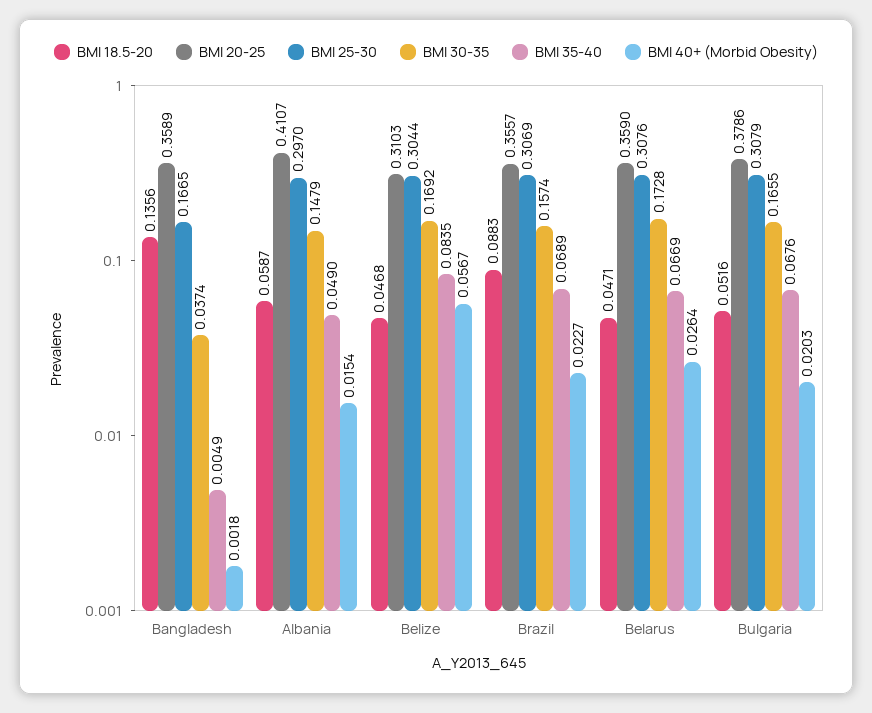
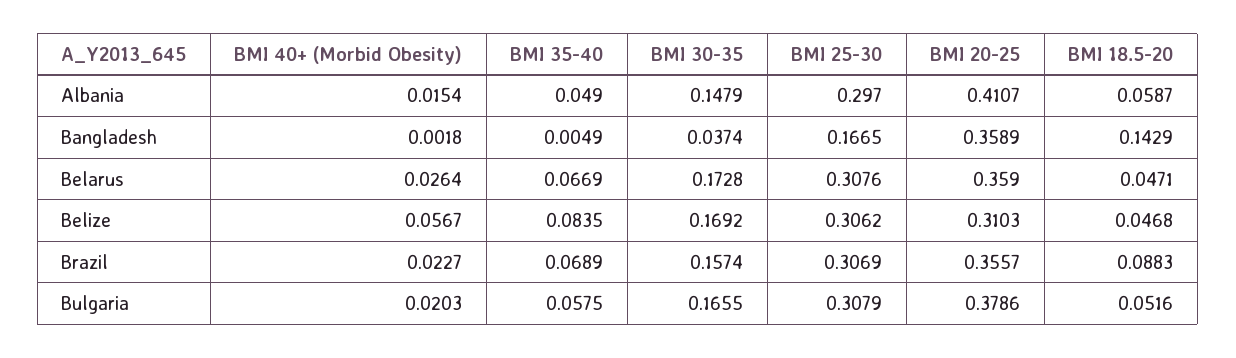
BMI 18.5-20, Bangladesh: 0.1356 -> 0.1429
BMI 25-30, Belize: 0.3044 -> 0.3062
BMI 35-40, Bulgaria: 0.0676 -> 0.0575

